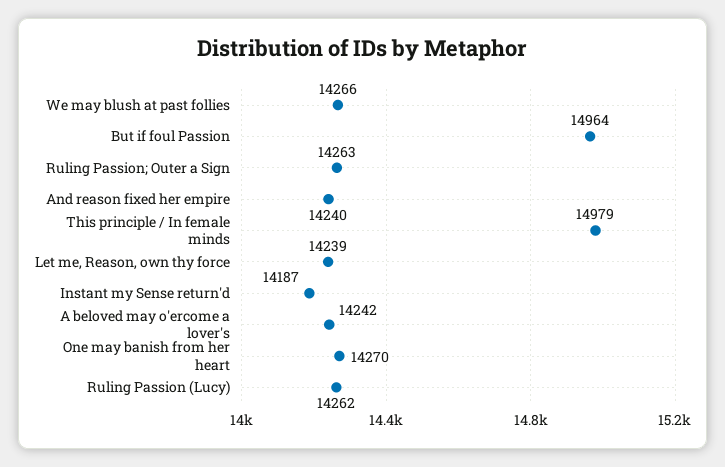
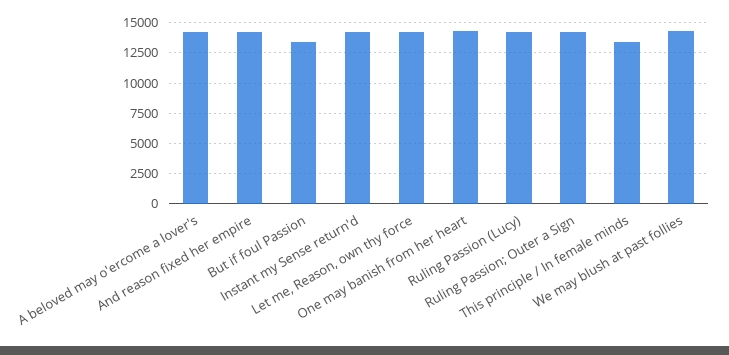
But if foul Passion: 14964 -> 13500
This principle / In female minds: 14979 -> 13500

